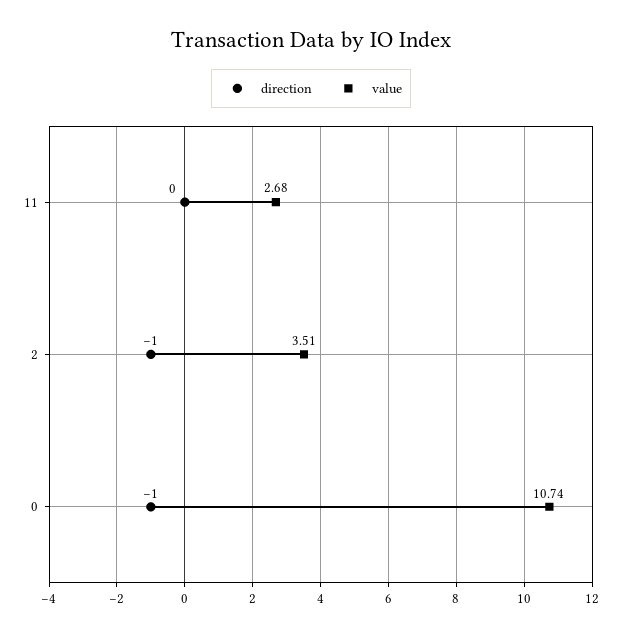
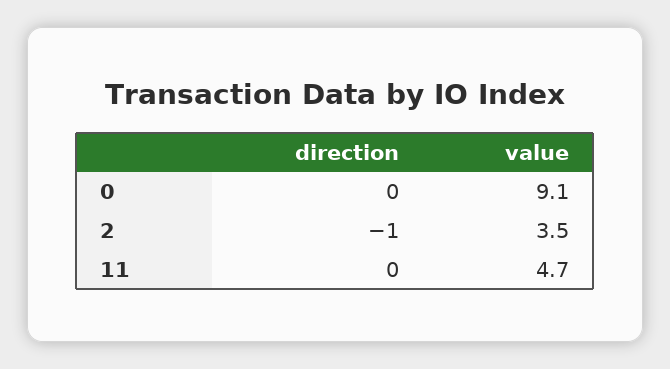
value, 11: 2.68 -> 4.7
direction, 0: -1 -> 0
value, 0: 10.74 -> 9.1

